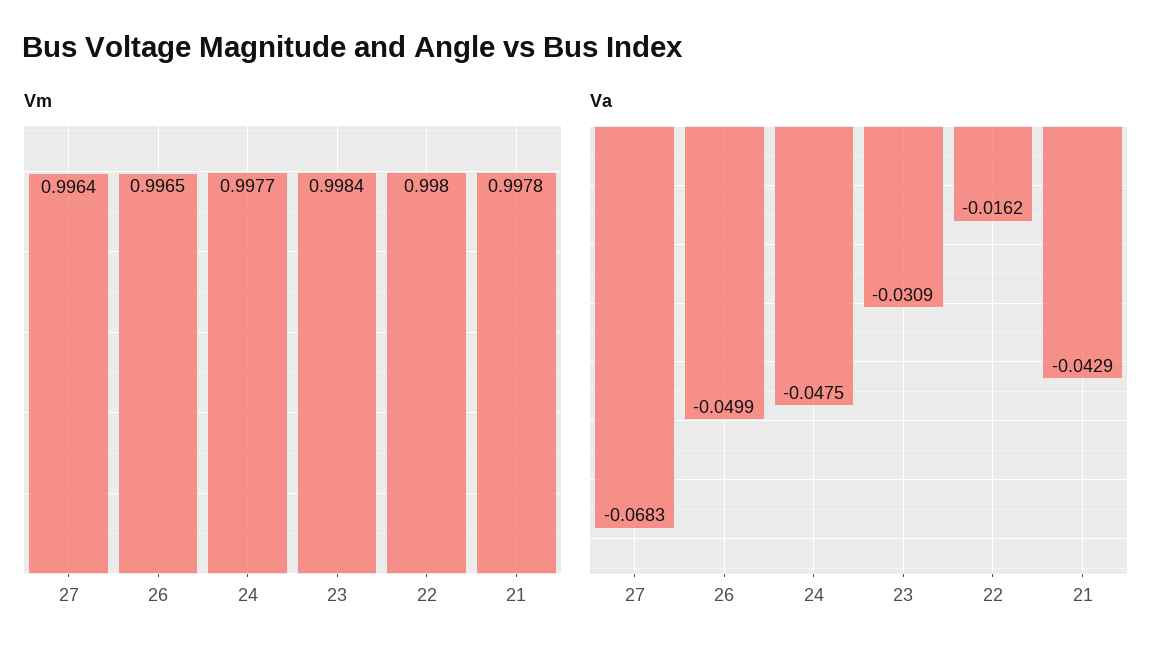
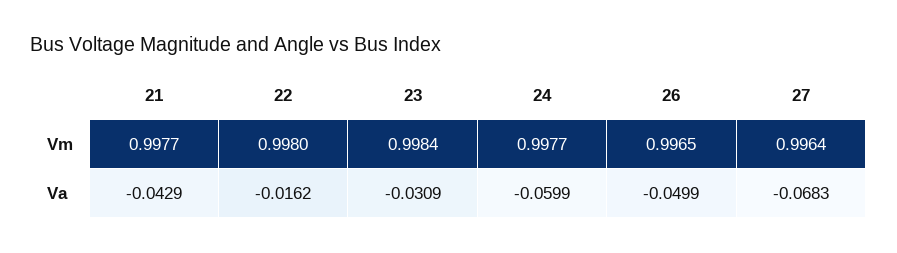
Vm, 21: 0.9978 -> 0.9977
Va, 24: -0.0475 -> -0.0599

